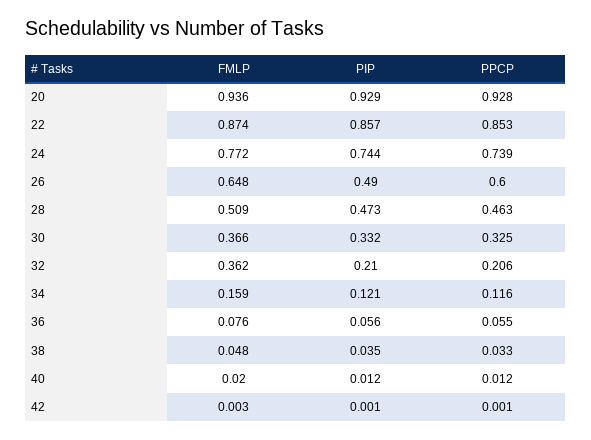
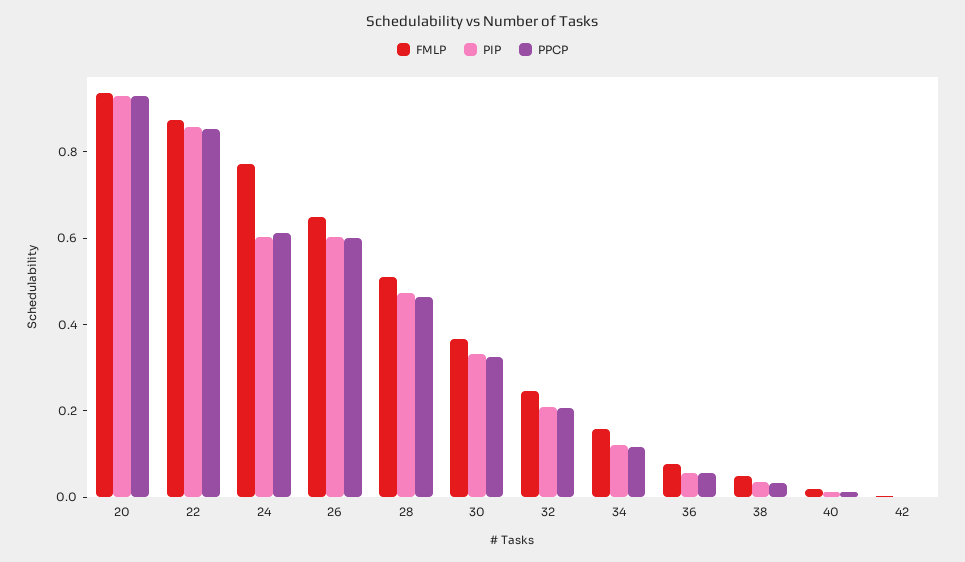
PIP, 24: 0.744 -> 0.6
PPCP, 24: 0.739 -> 0.6
PIP, 26: 0.49 -> 0.6
FMLP, 32: 0.362 -> 0.25

